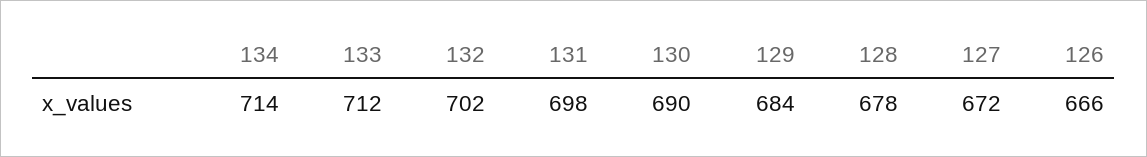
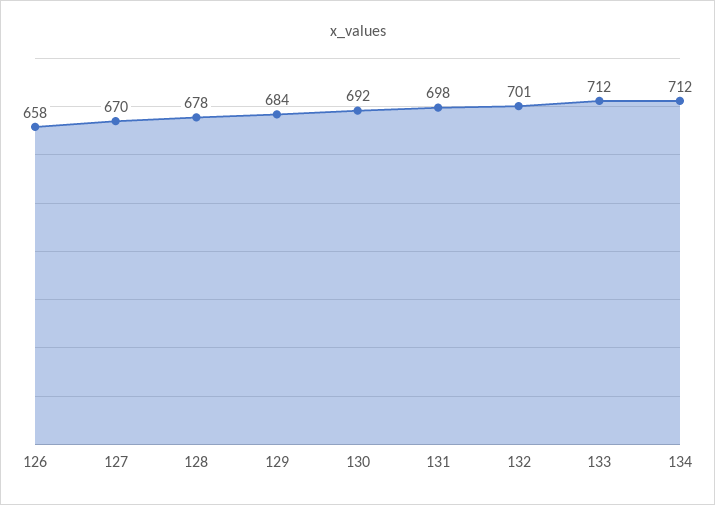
134: 714 -> 712
132: 702 -> 701
130: 690 -> 692
127: 672 -> 670
126: 666 -> 658

